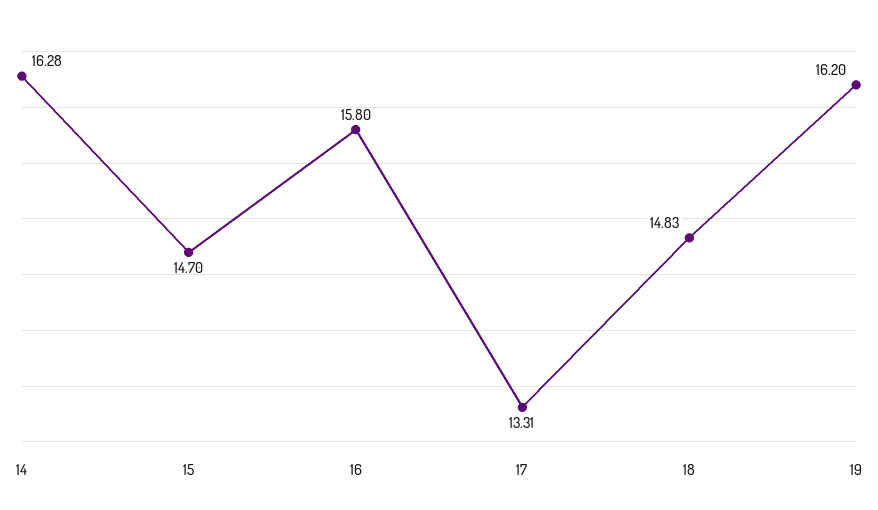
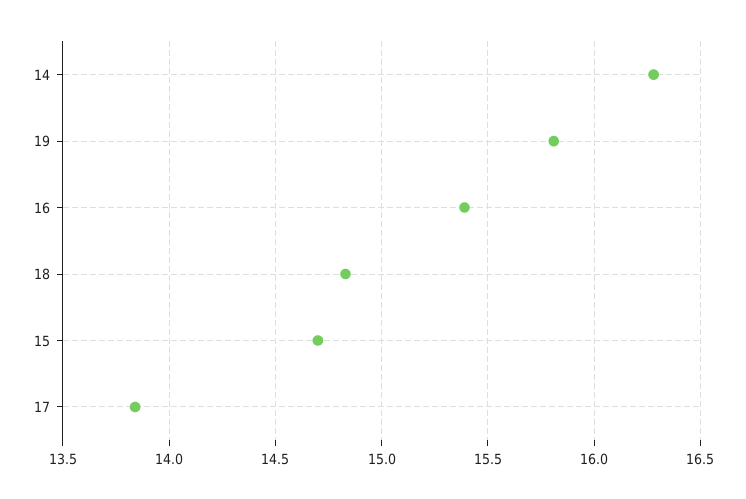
16: 15.8 -> 15.4
17: 13.31 -> 13.85
19: 16.2 -> 15.8

